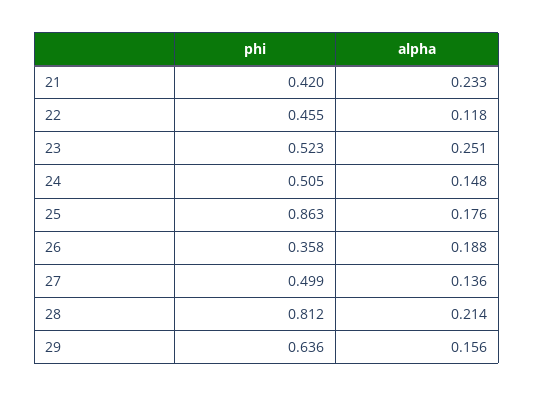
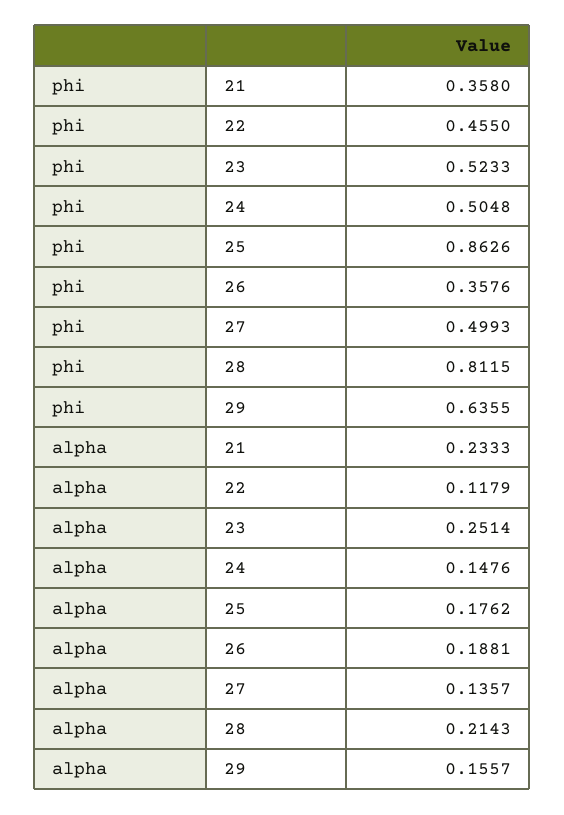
phi, 21: 0.42 -> 0.358

